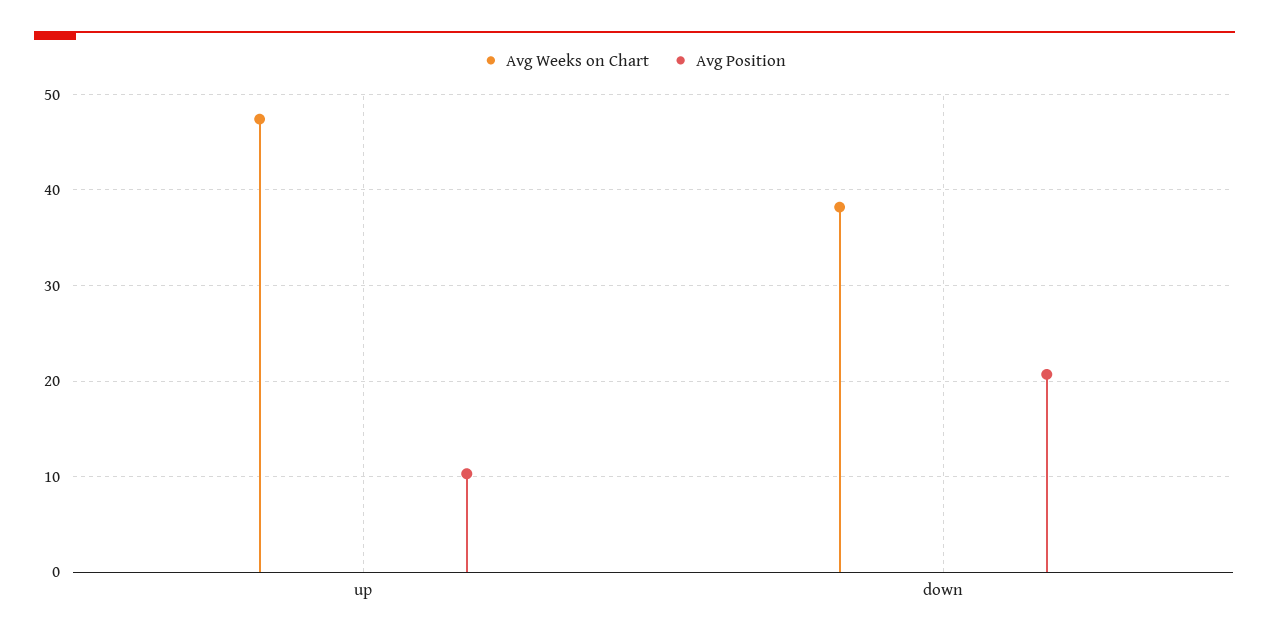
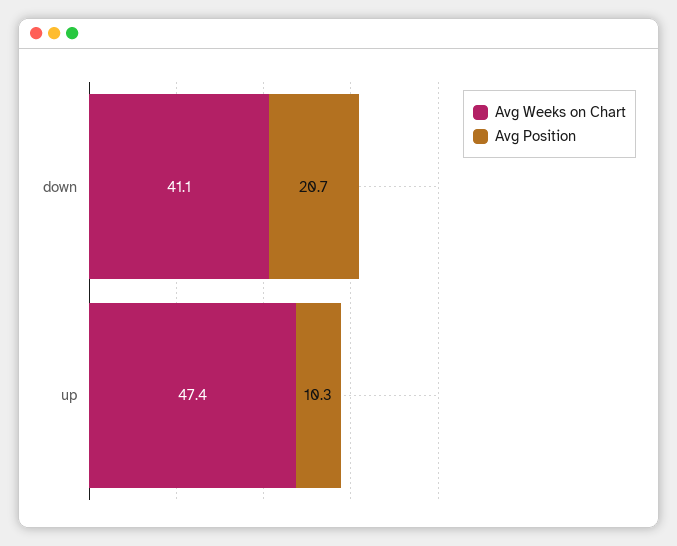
Avg Weeks on Chart, down: 38 -> 41.1

